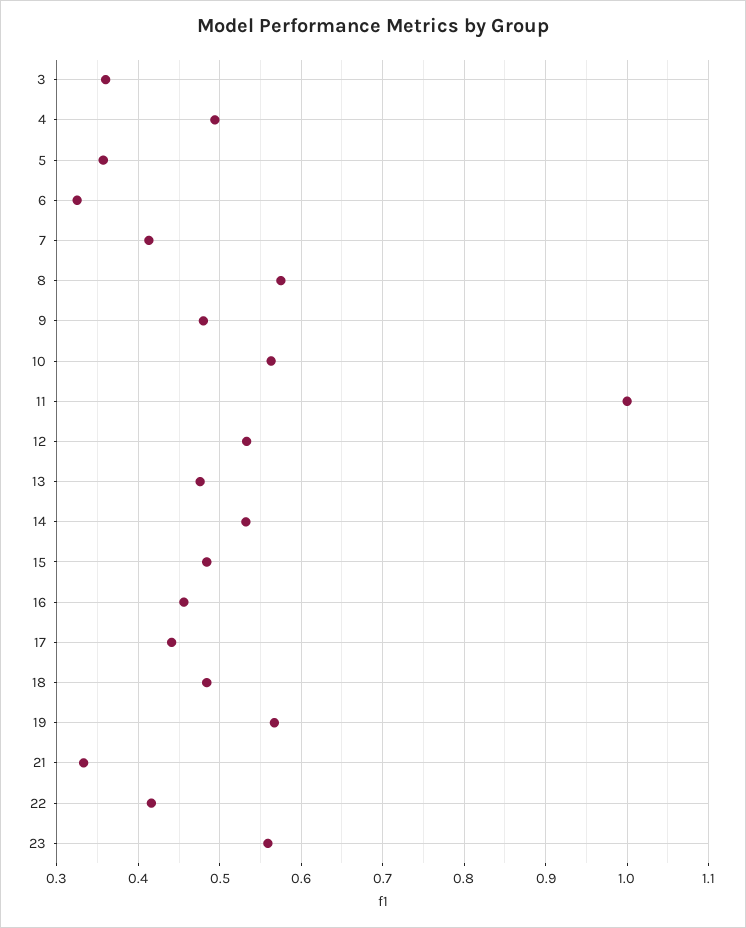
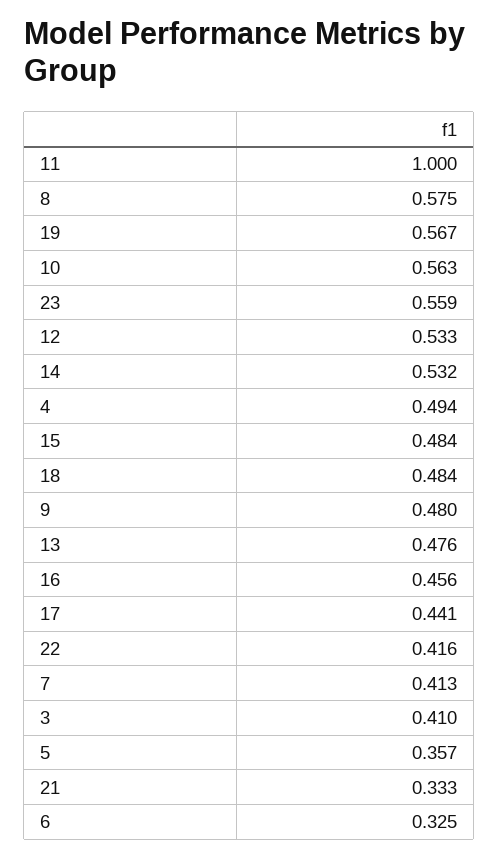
3: 0.36 -> 0.41

